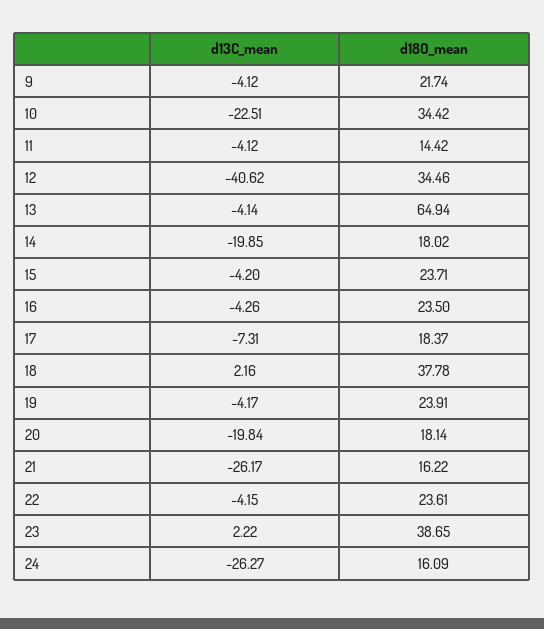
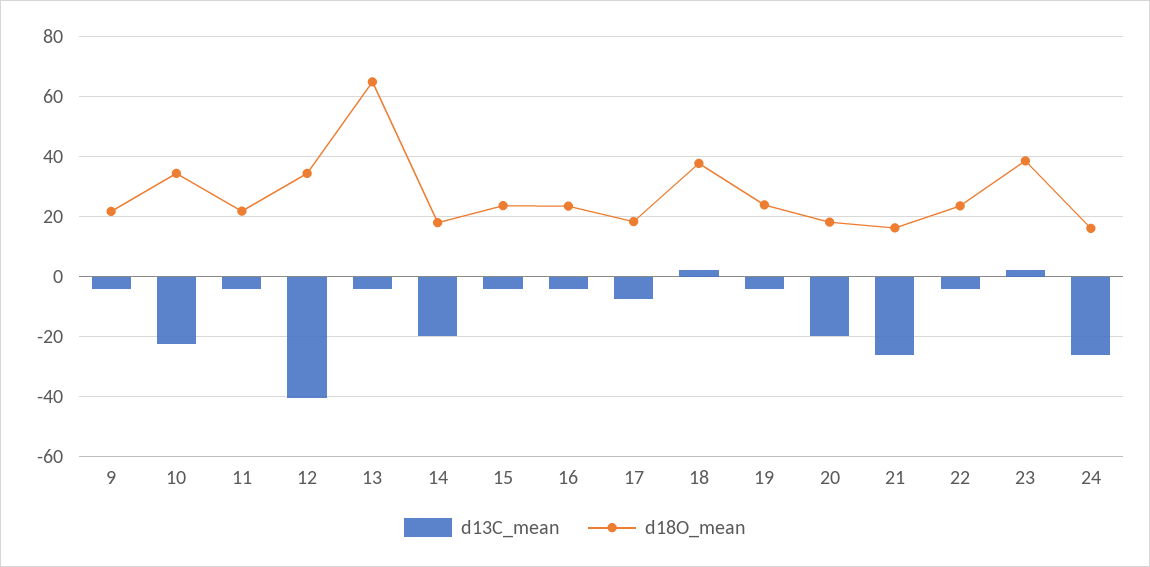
d18O_mean, 11: 14.42 -> 22.5

